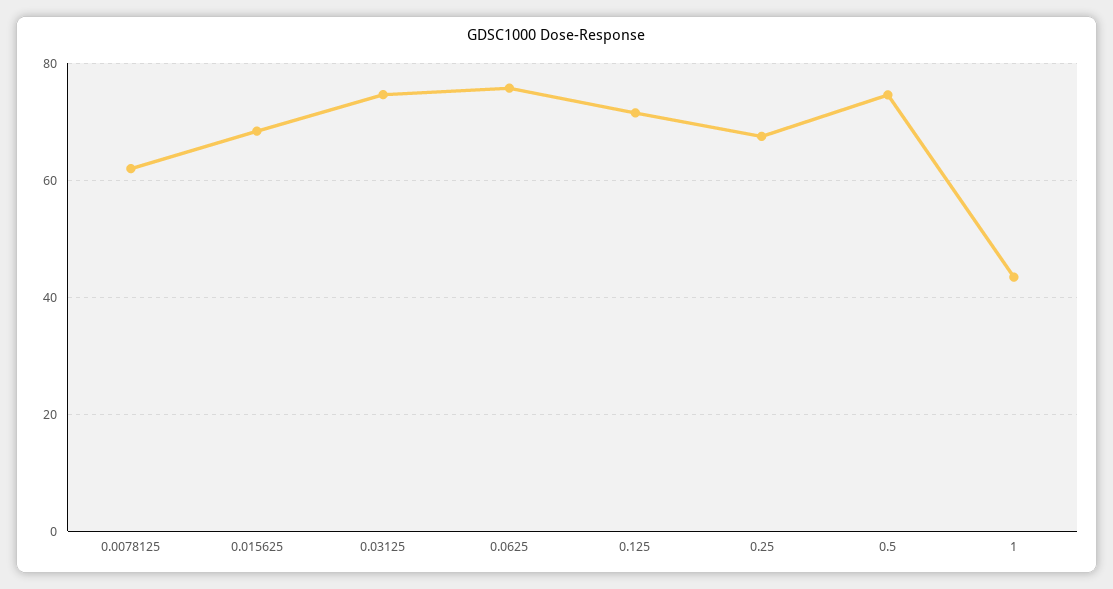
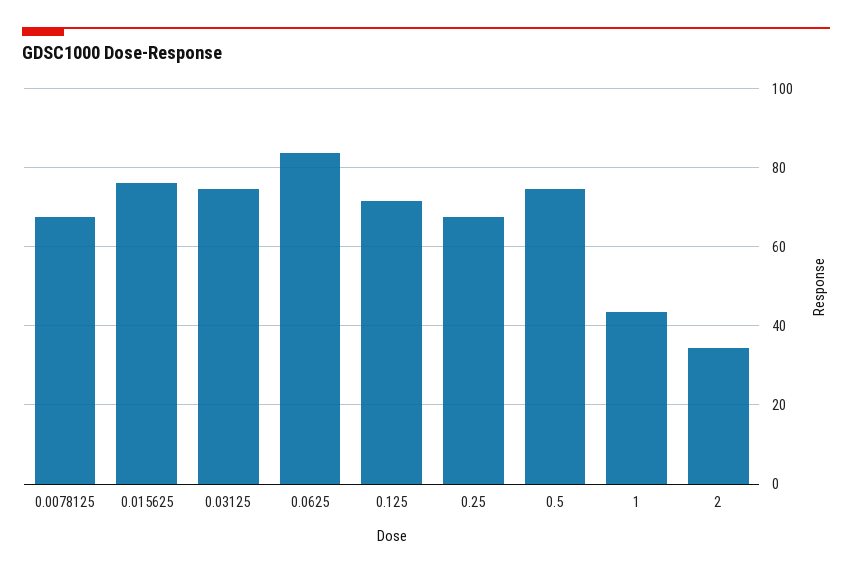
0.0078125: 62 -> 68
0.015625: 68 -> 76
0.0625: 76 -> 84
2: none -> 34

